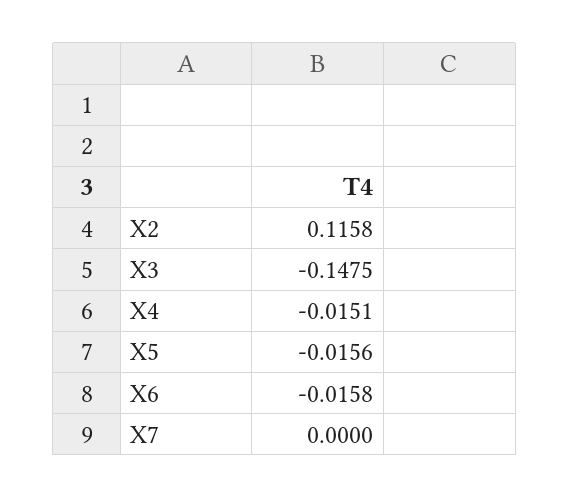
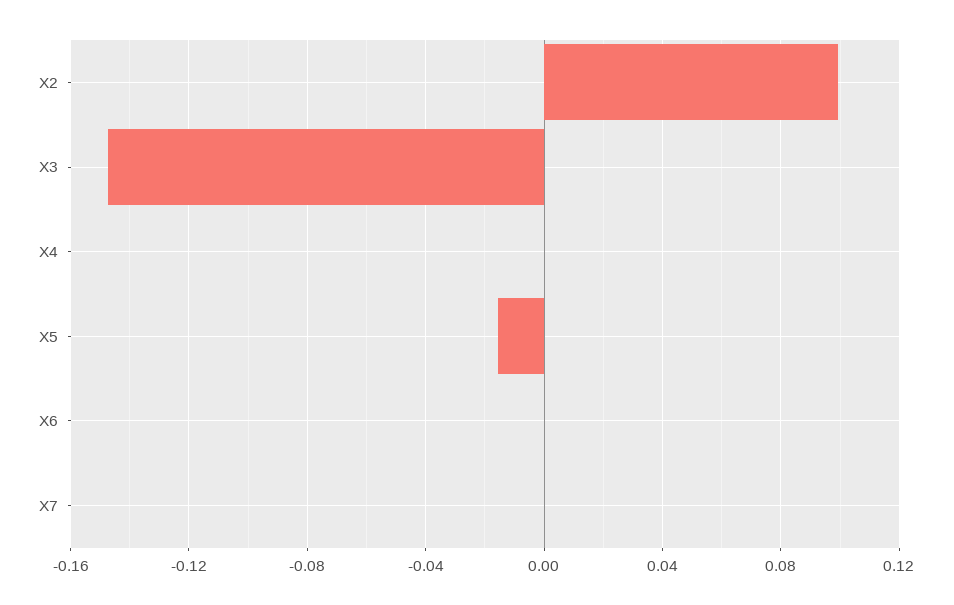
X2: 0.1158 -> 0.1
X4: -0.0151 -> 0
X6: -0.0158 -> 0

